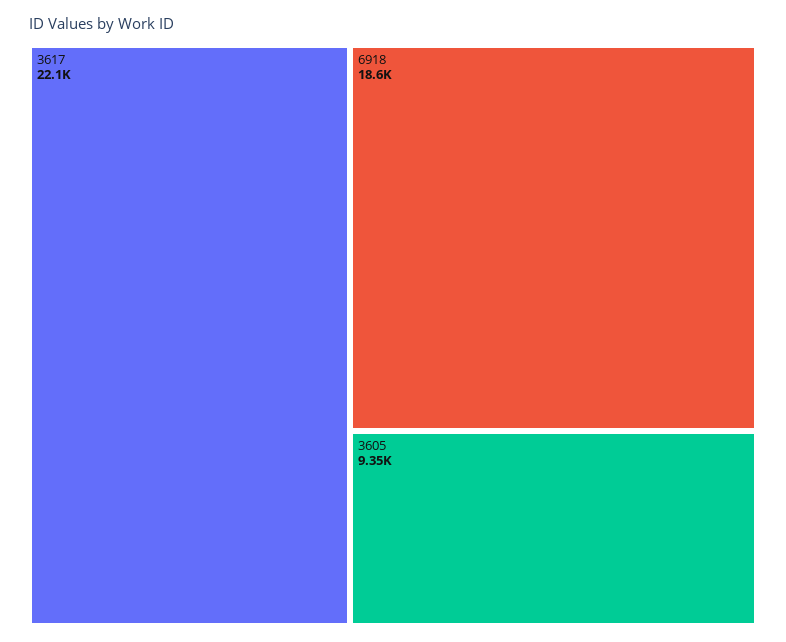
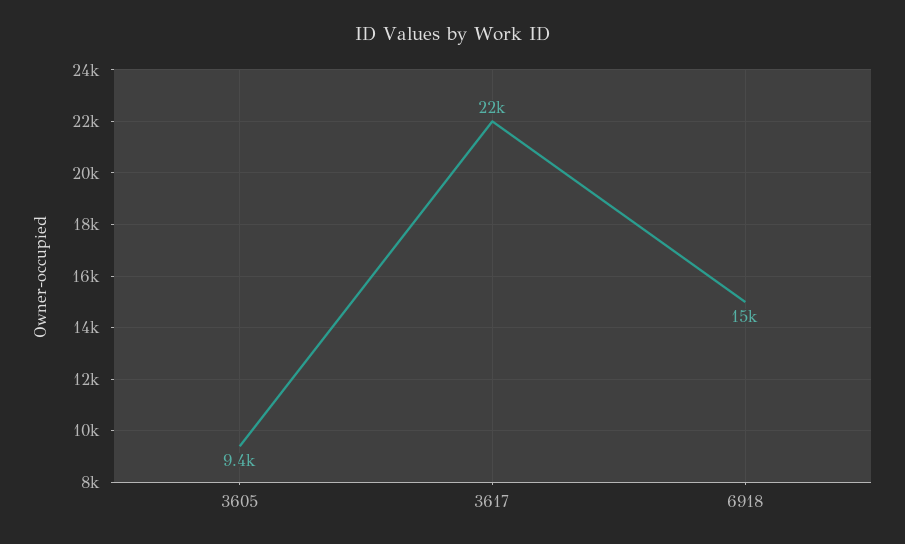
6918: 18600 -> 15000

